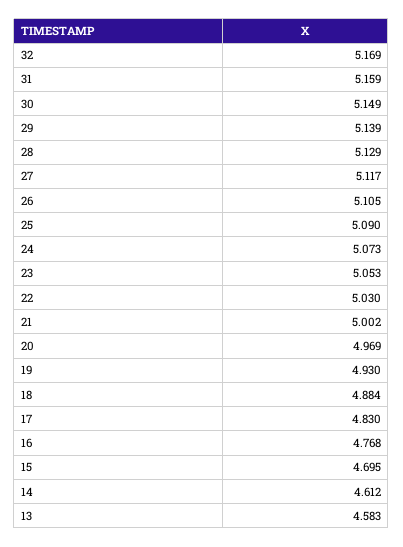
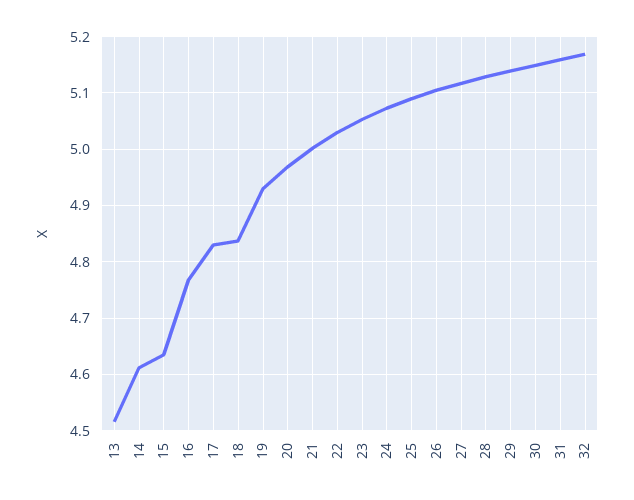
18: 4.884 -> 4.84
15: 4.695 -> 4.64
13: 4.583 -> 4.52

